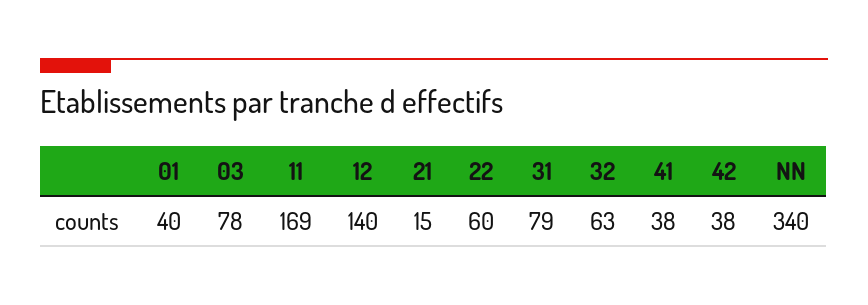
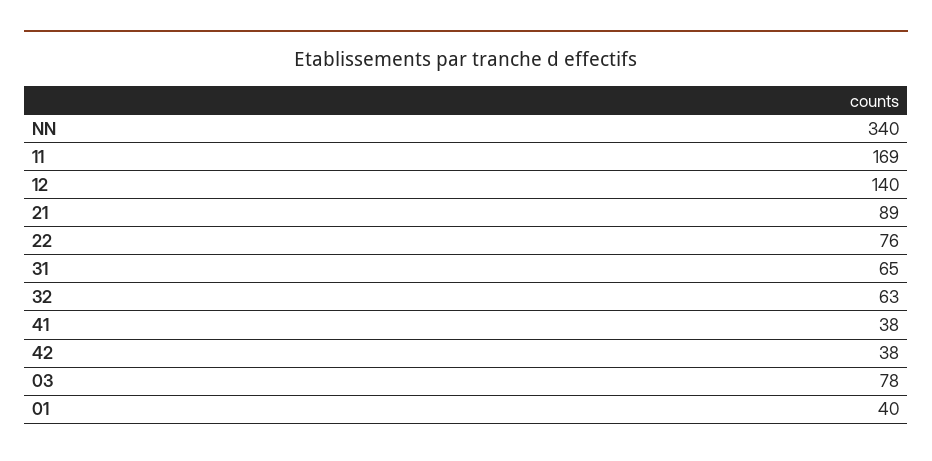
21: 15 -> 89
22: 60 -> 76
31: 79 -> 65

